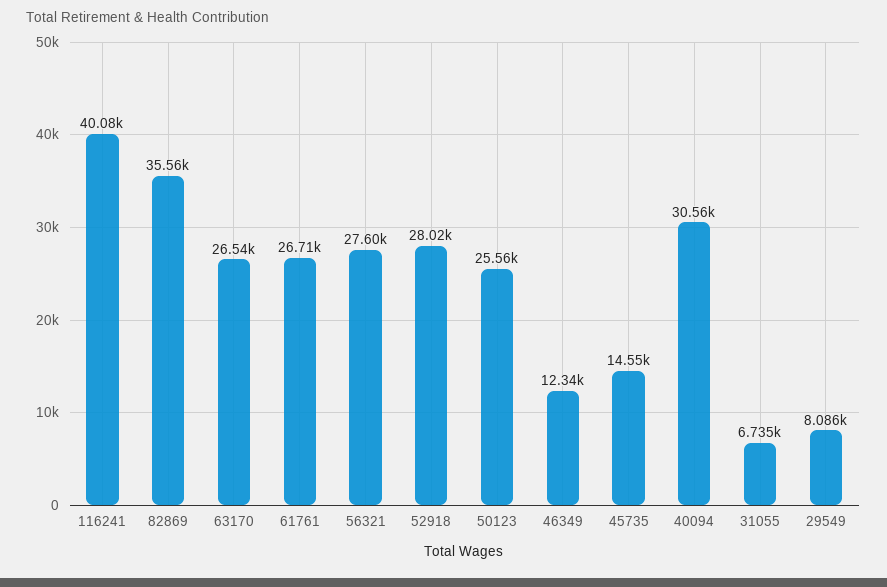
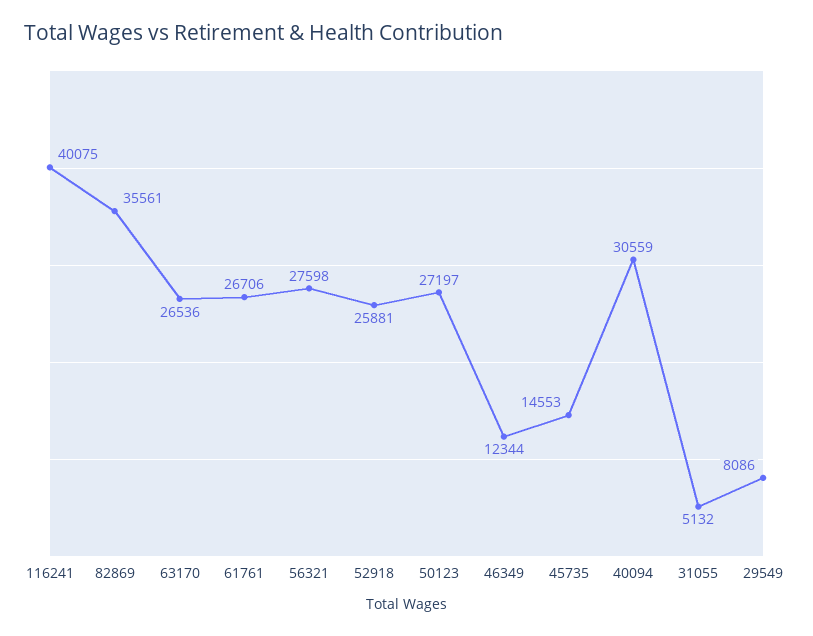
52918: 28020 -> 25881
50123: 25560 -> 27197
31055: 6735 -> 5132

